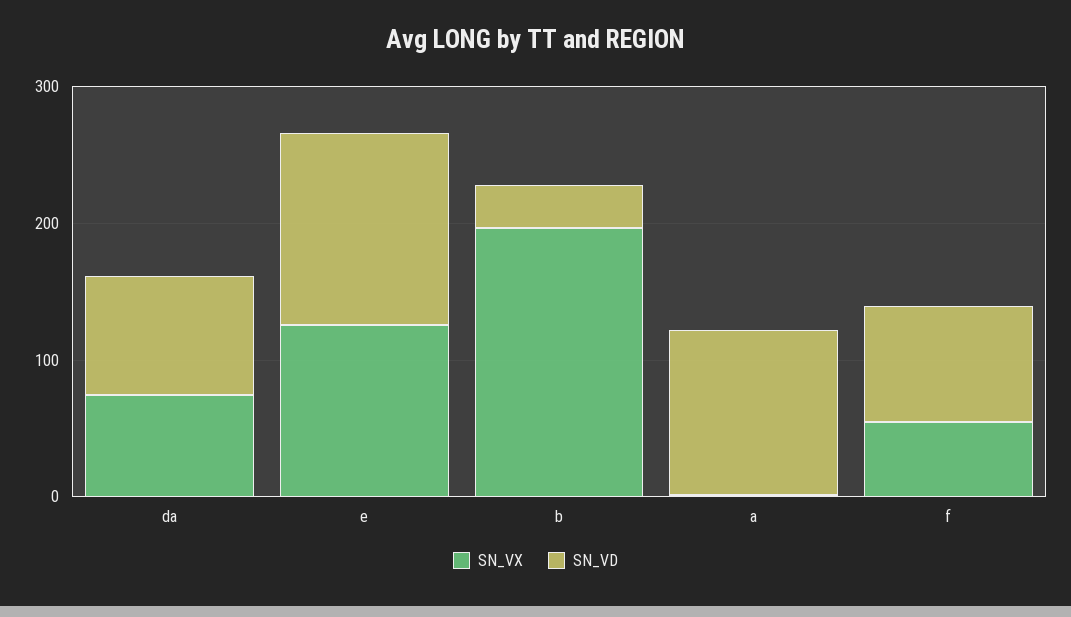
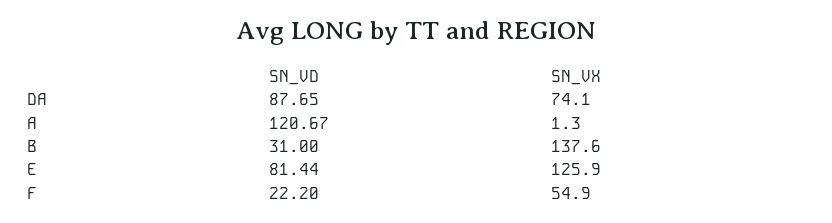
SN_VD, e: 140 -> 81.44
SN_VX, b: 200 -> 137.6
SN_VD, f: 80 -> 22.2

